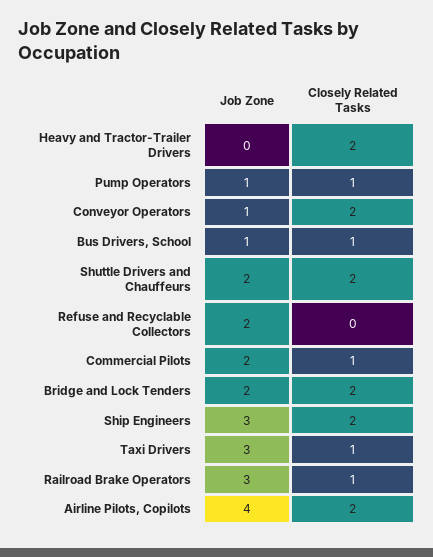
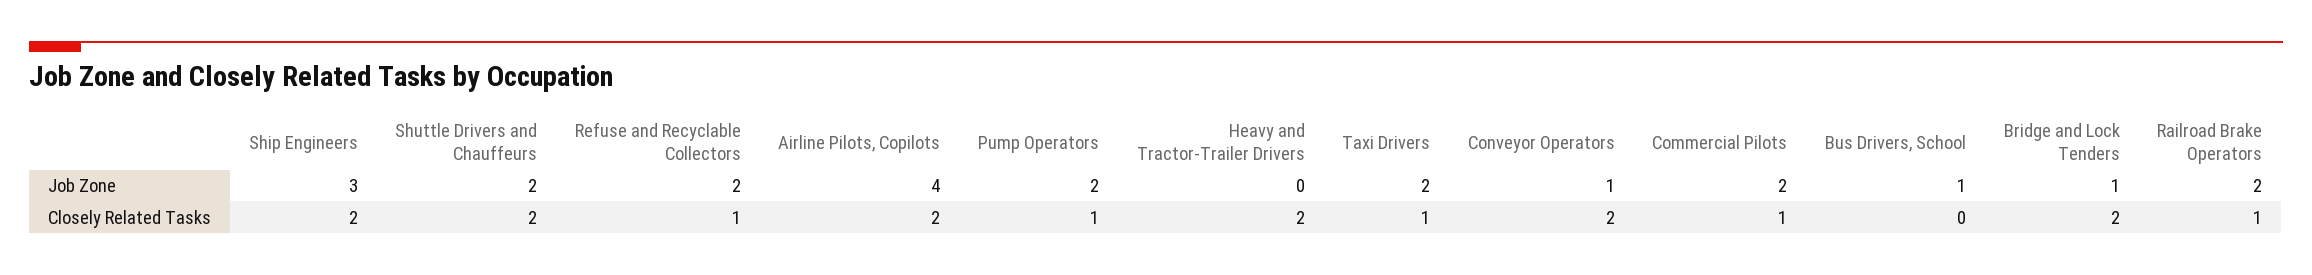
Job Zone, Pump Operators: 1 -> 2
Closely Related Tasks, Bus Drivers, School: 1 -> 0
Closely Related Tasks, Refuse and Recyclable Collectors: 0 -> 1
Job Zone, Bridge and Lock Tenders: 2 -> 1
Job Zone, Taxi Drivers: 3 -> 2
Job Zone, Railroad Brake Operators: 3 -> 2

